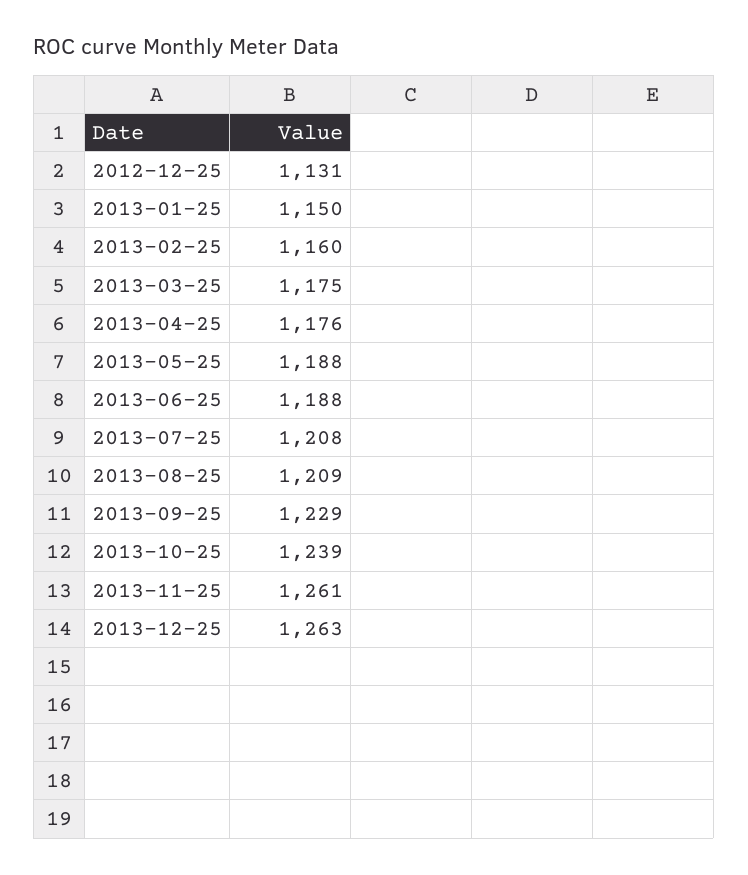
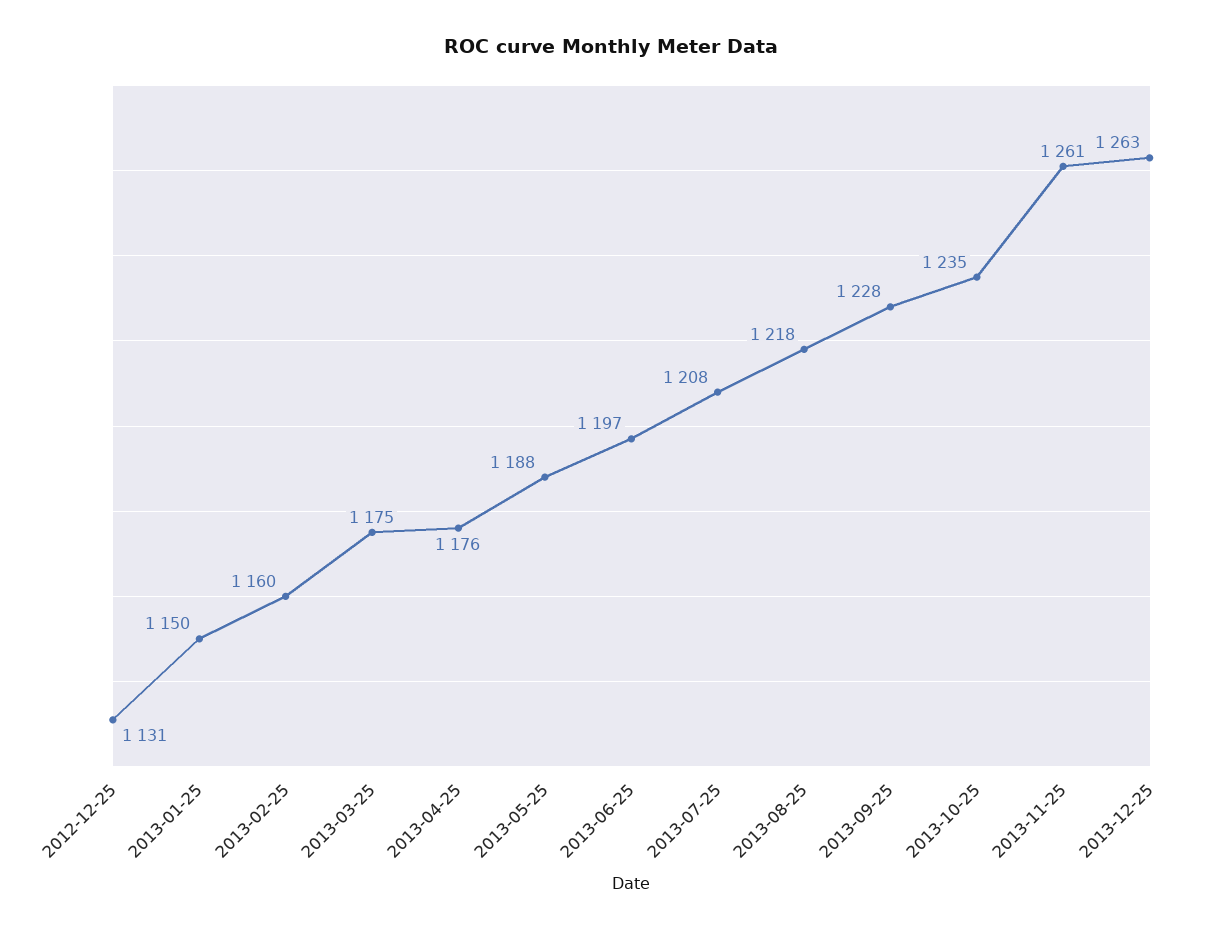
2013-06-25: 1188 -> 1197
2013-08-25: 1209 -> 1218
2013-09-25: 1229 -> 1228
2013-10-25: 1239 -> 1235

